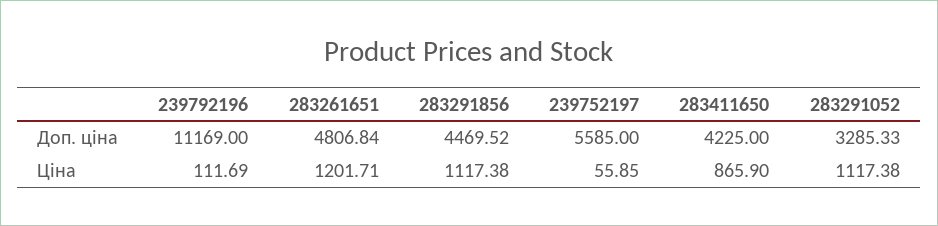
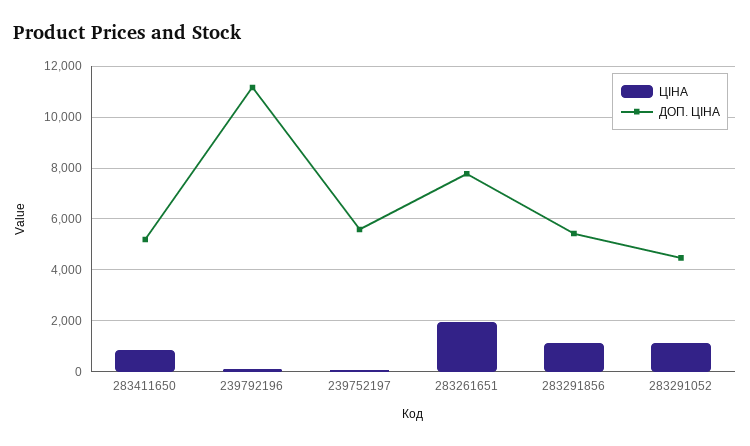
Доп. ціна, 283261651: 4806.84 -> 7750
Доп. ціна, 283291856: 4469.52 -> 5500
Доп. ціна, 283411650: 4225 -> 5250
Доп. ціна, 283291052: 3285.33 -> 4500
Ціна, 283261651: 1201.71 -> 2000

